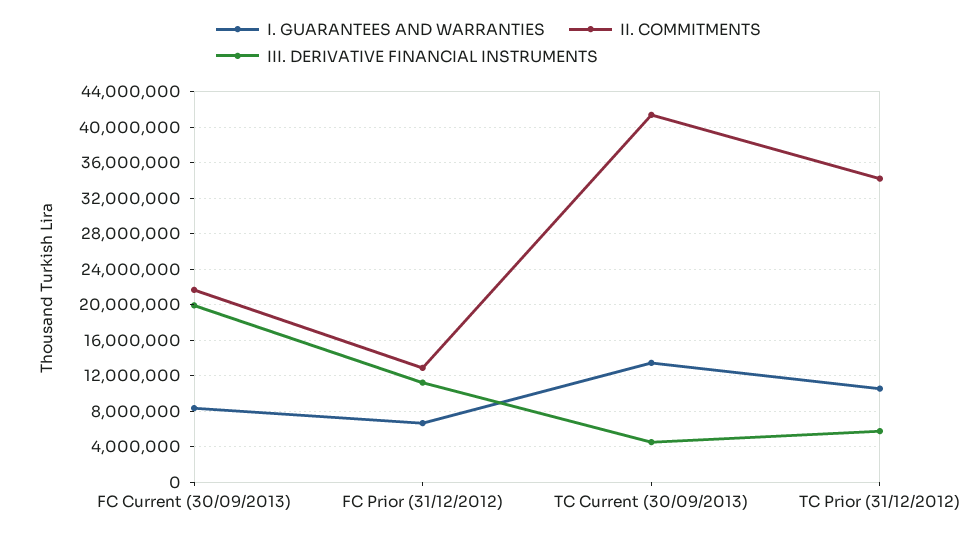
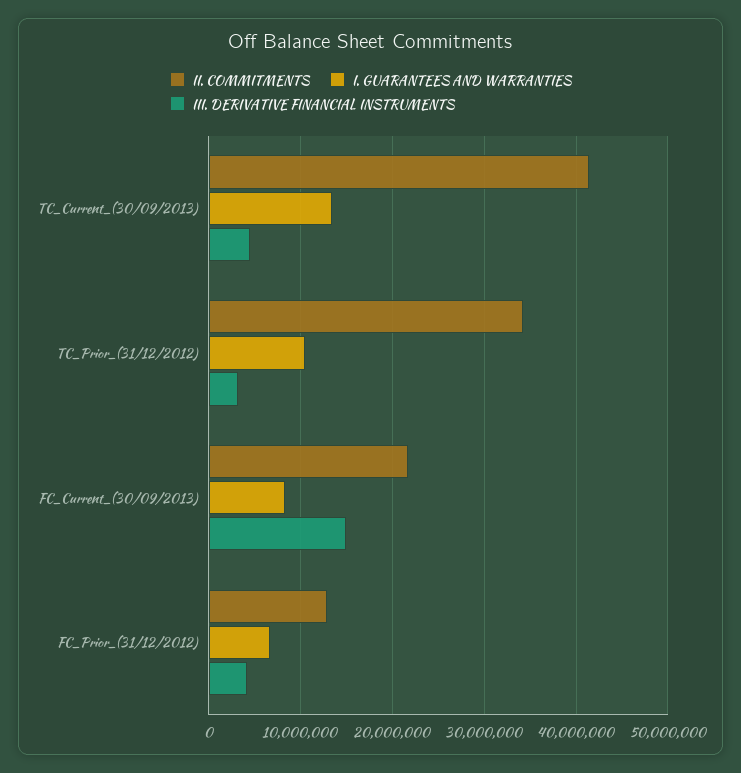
III. DERIVATIVE FINANCIAL INSTRUMENTS, FC Current (30/09/2013): 20000000 -> 15000000
III. DERIVATIVE FINANCIAL INSTRUMENTS, FC Prior (31/12/2012): 11000000 -> 4000000
III. DERIVATIVE FINANCIAL INSTRUMENTS, TC Prior (31/12/2012): 6000000 -> 3000000

